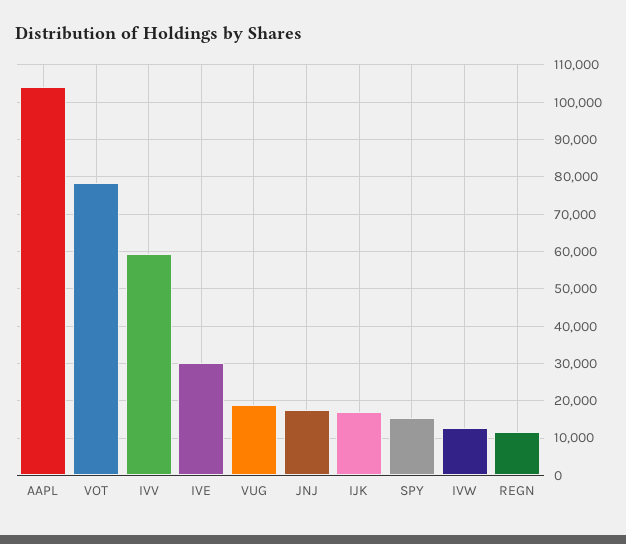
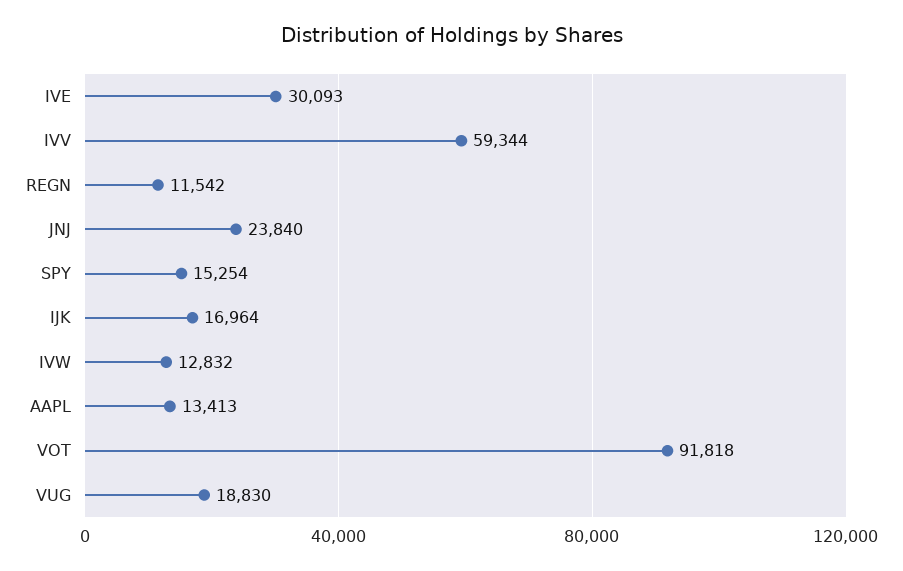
AAPL: 104000 -> 13413
VOT: 78000 -> 91818
JNJ: 18000 -> 23840

